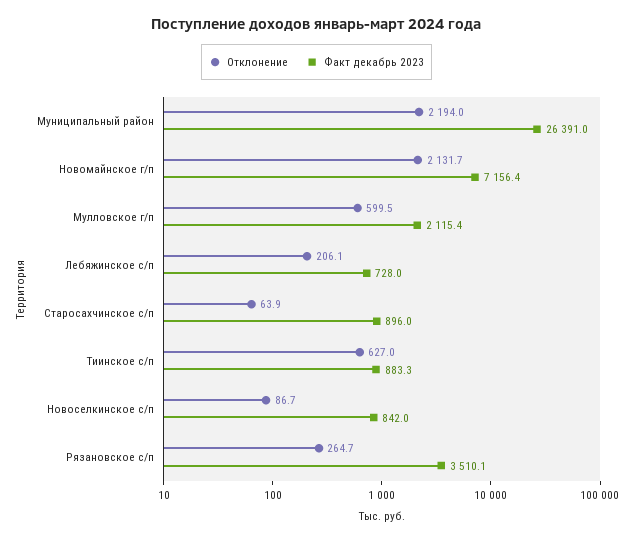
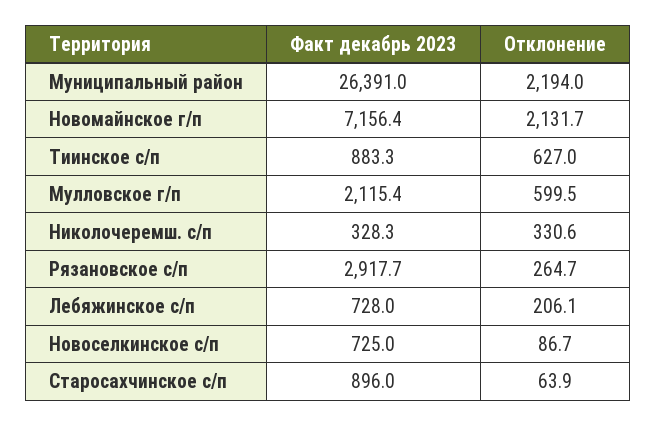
Факт декабрь 2023, Новоселкинское с/п: 842 -> 725
Факт декабрь 2023, Рязановское с/п: 3510.1 -> 2917.7
Факт декабрь 2023, Николочеремш. с/п: none -> 328.3
Отклонение, Николочеремш. с/п: none -> 330.6

